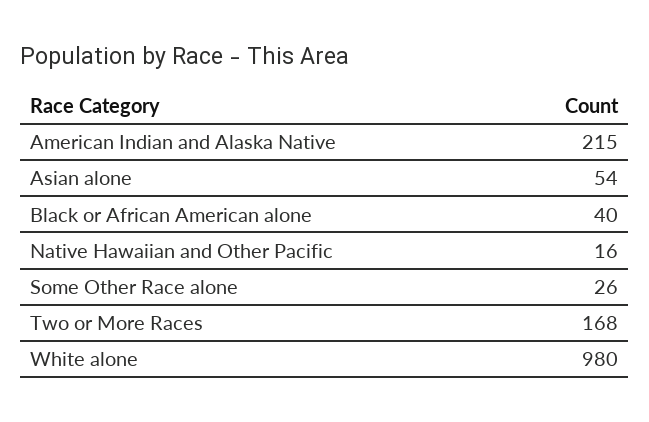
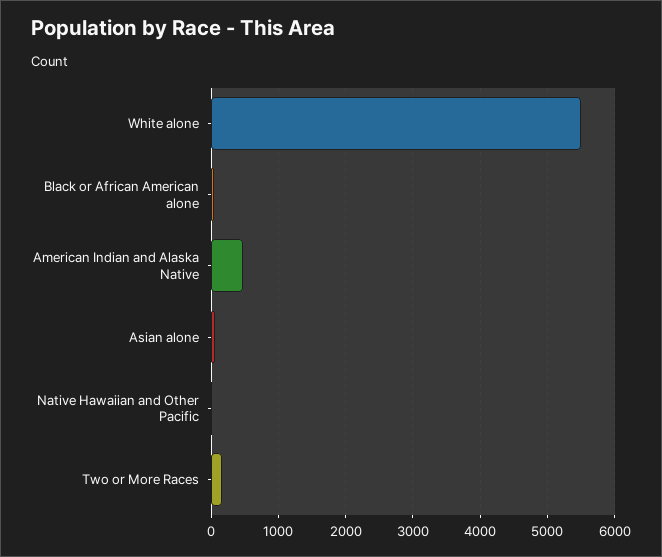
American Indian and Alaska Native: 215 -> 500
Some Other Race alone: 26 -> none
White alone: 980 -> 5500

